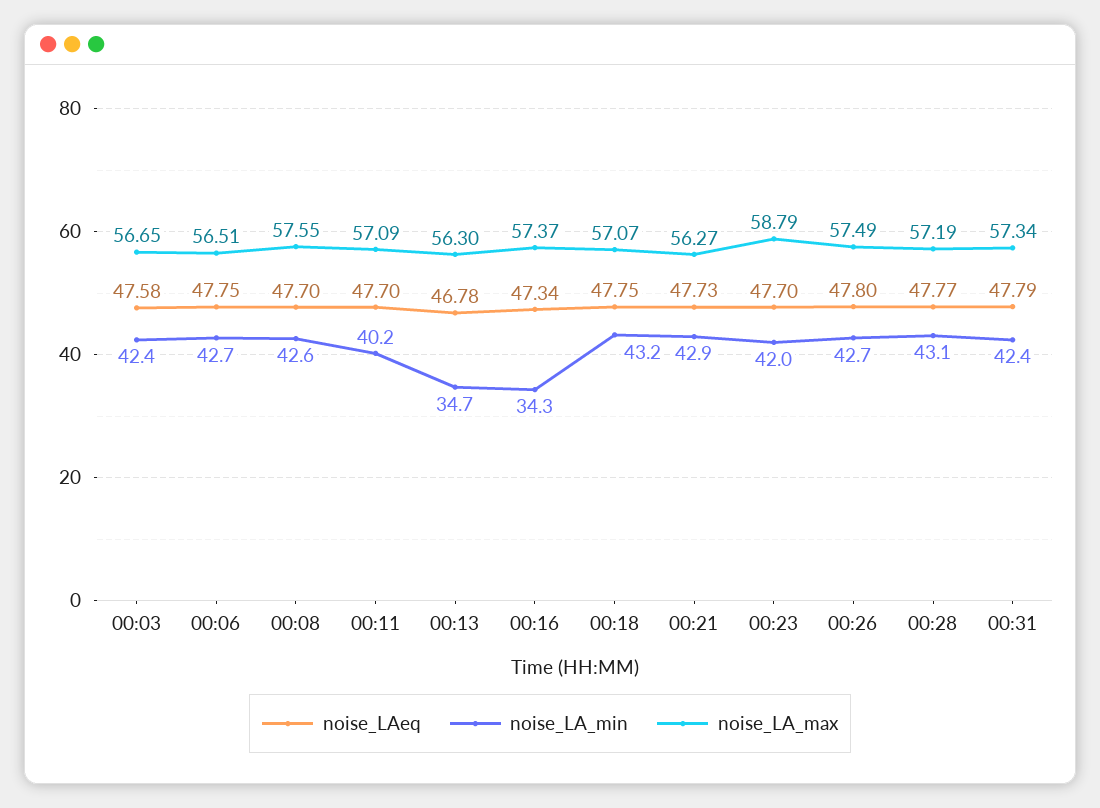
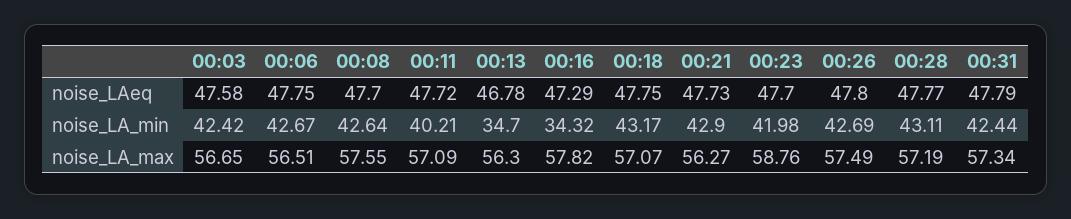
noise_LAeq, 00:11: 47.7 -> 47.72
noise_LAeq, 00:16: 47.34 -> 47.29
noise_LA_max, 00:16: 57.37 -> 57.82
noise_LA_max, 00:23: 58.79 -> 58.76

